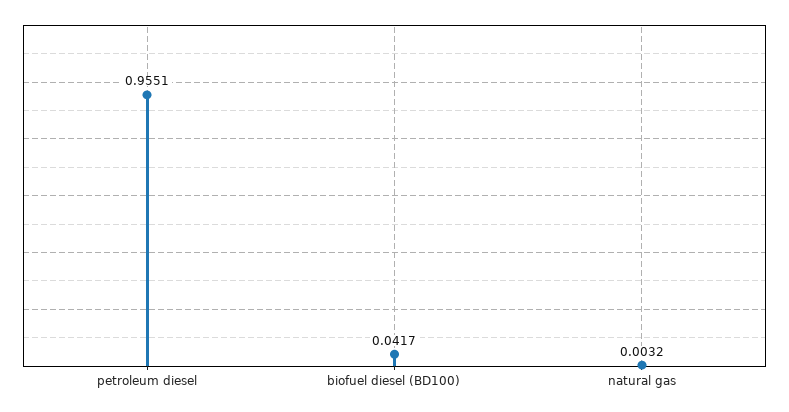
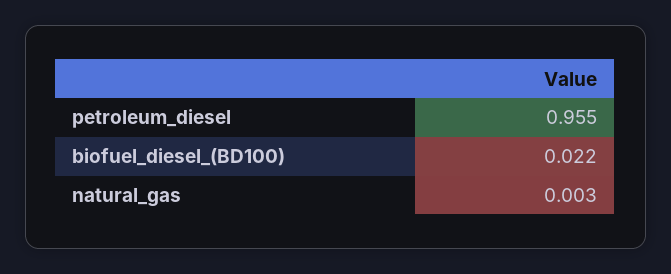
biofuel diesel (BD100): 0.0417 -> 0.022

